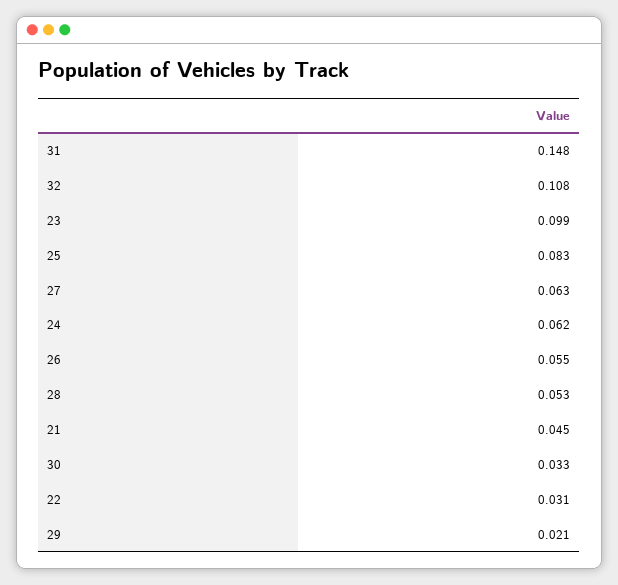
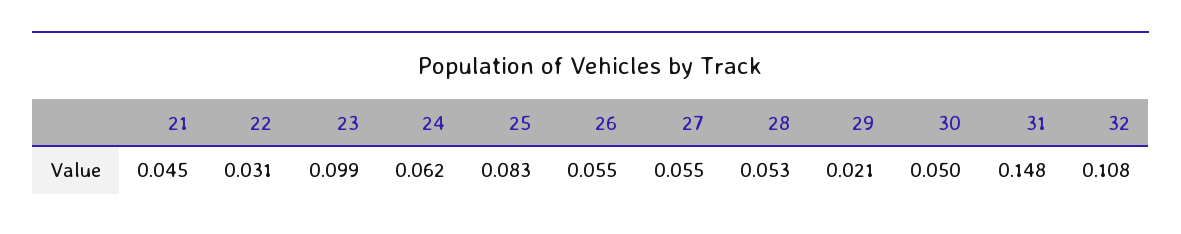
27: 0.063 -> 0.055
30: 0.033 -> 0.05

